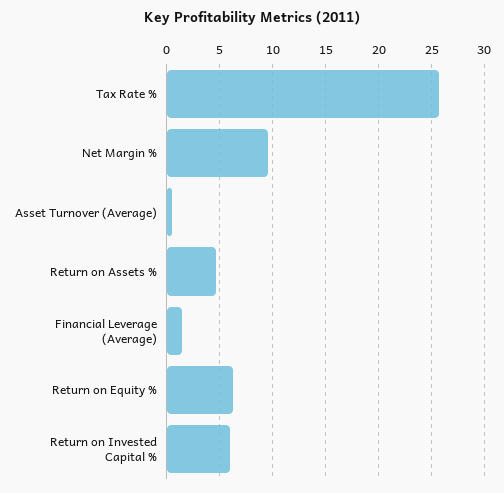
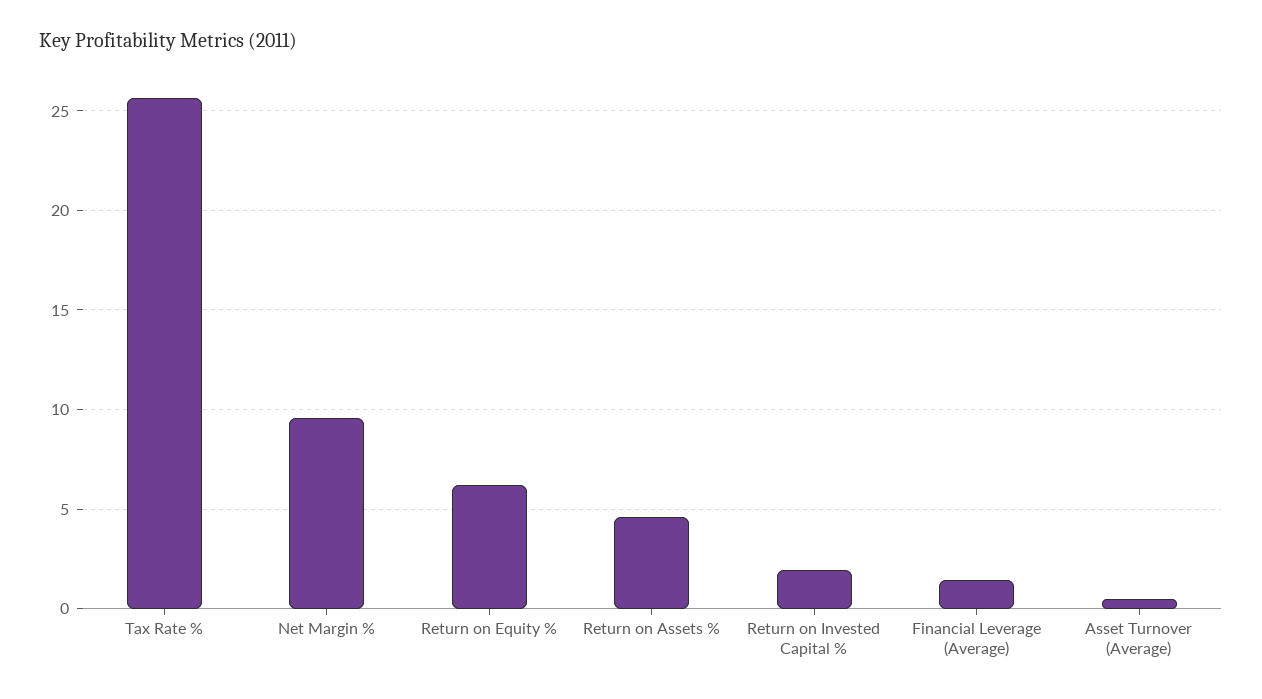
Return on Invested Capital %: 6 -> 2

